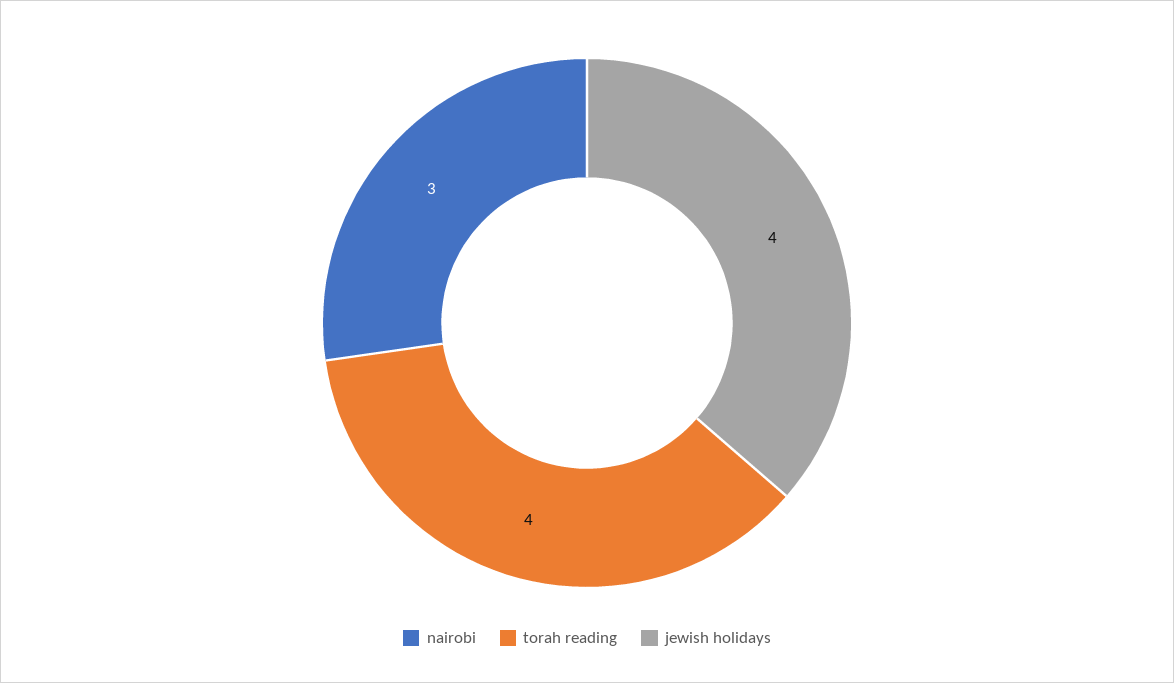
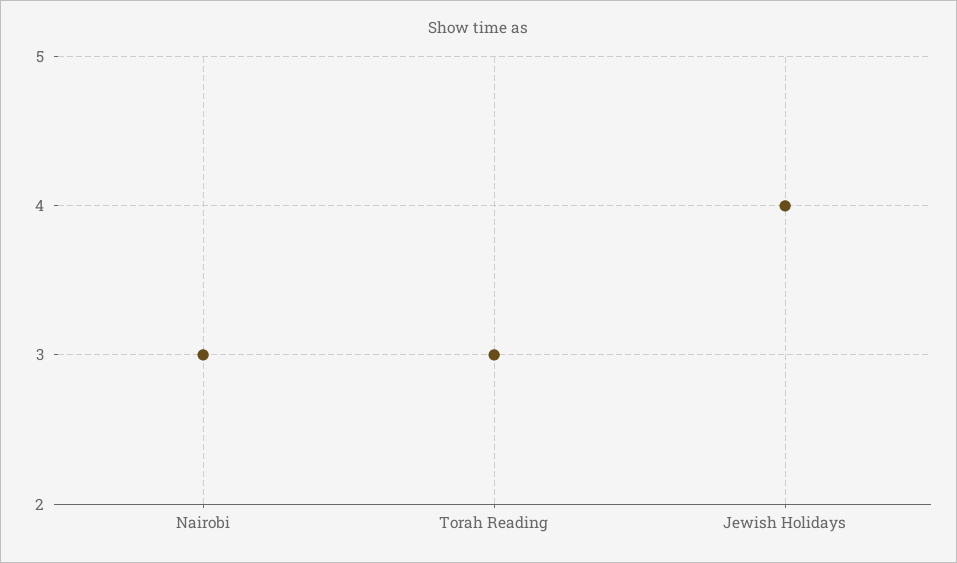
torah reading: 4 -> 3

